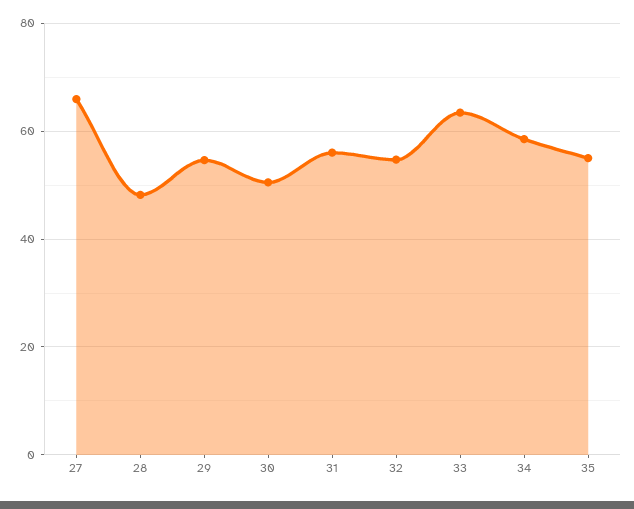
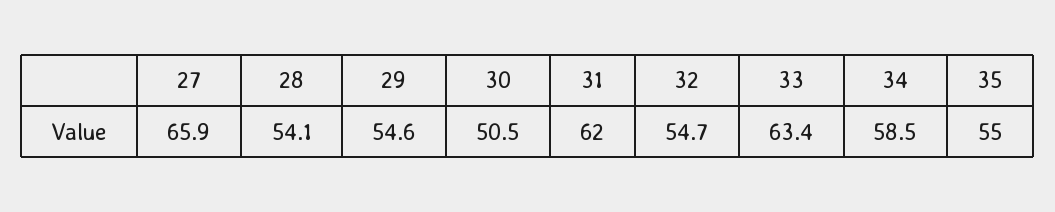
28: 48 -> 54.1
31: 56 -> 62

